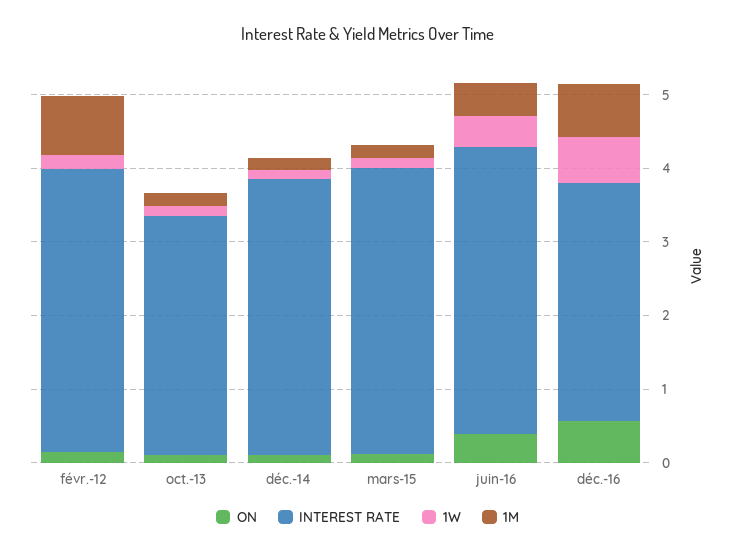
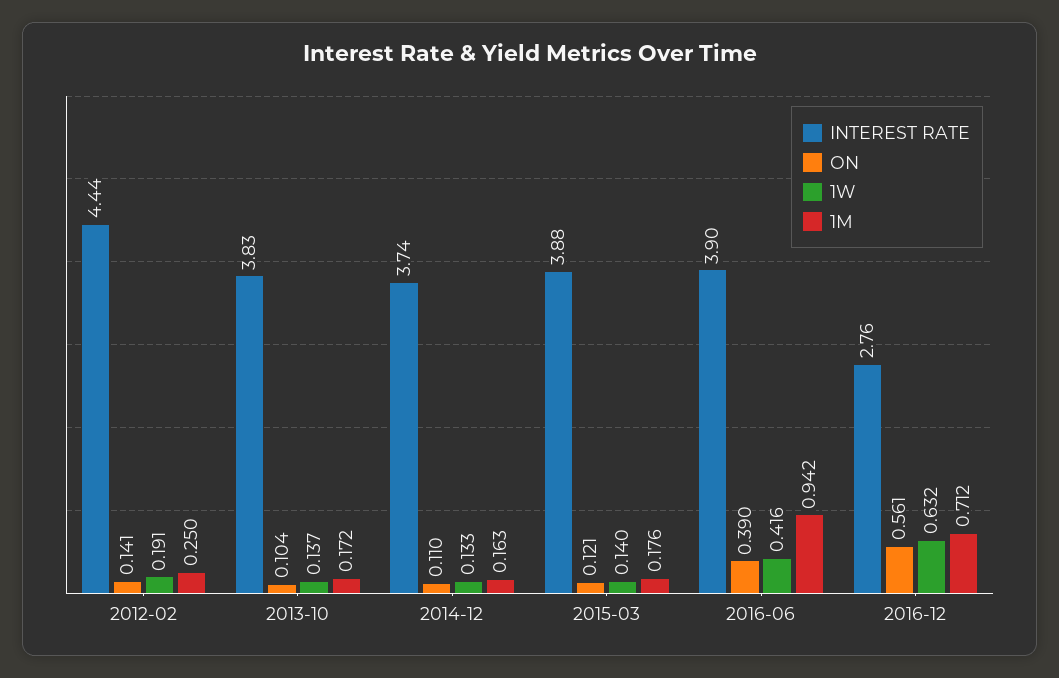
INTEREST RATE, févr.-12: 3.8 -> 4.44
1M, févr.-12: 0.8 -> 0.25
INTEREST RATE, oct.-13: 3.2 -> 3.83
1M, juin-16: 0.4 -> 0.942
INTEREST RATE, déc.-16: 3.2 -> 2.76

